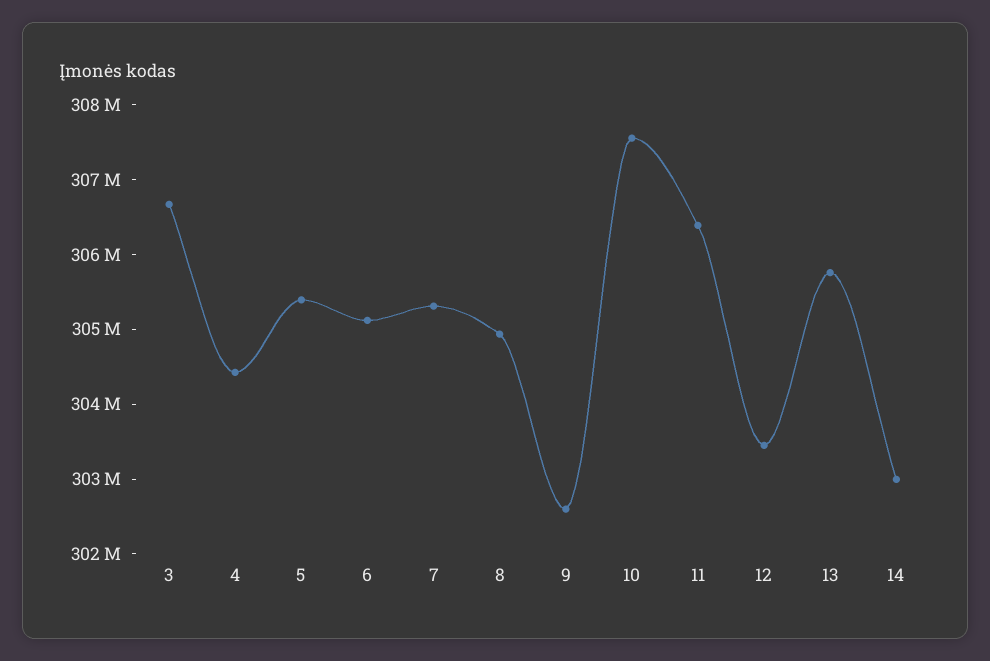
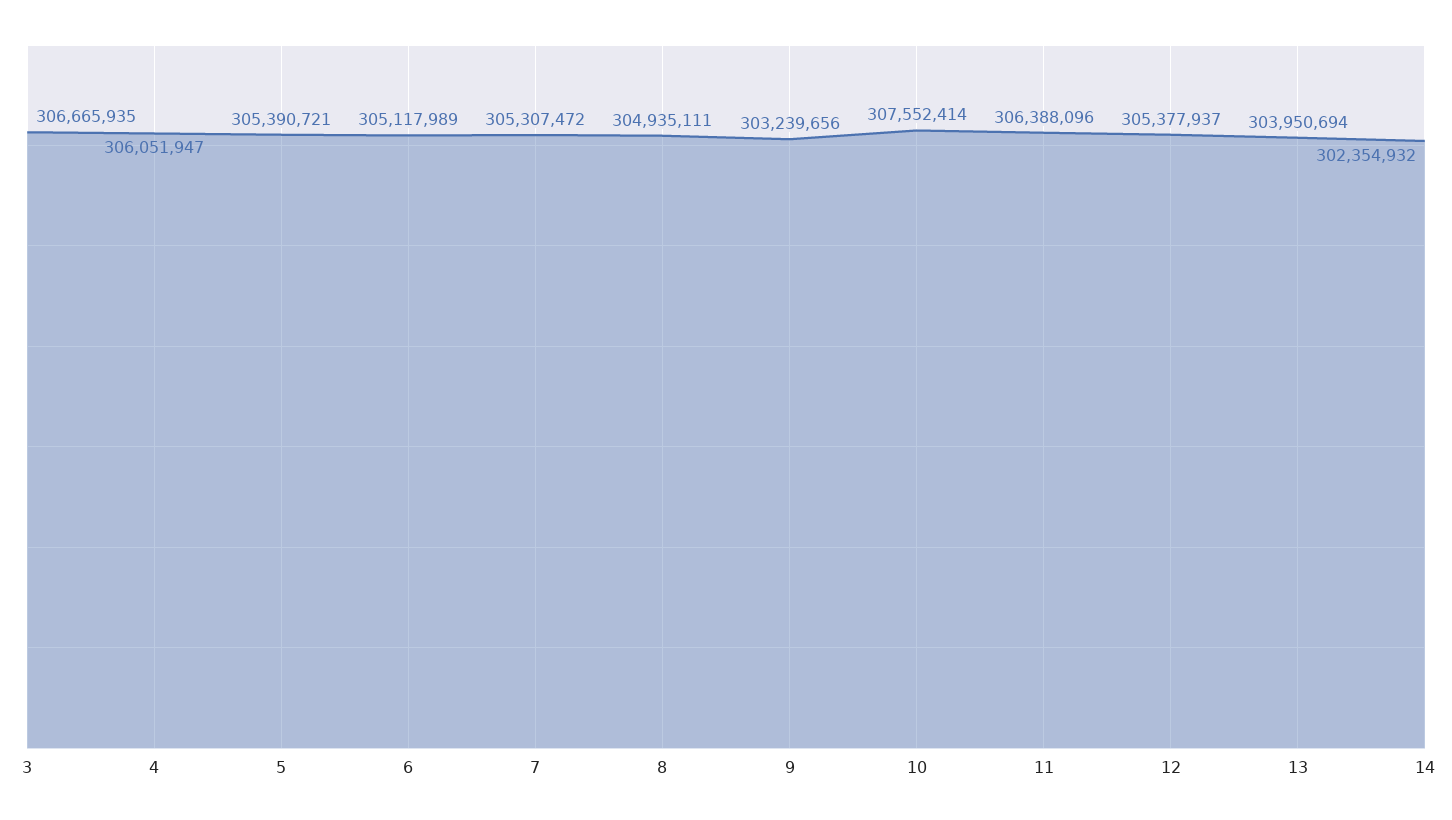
4: 304400000 -> 306051947
9: 302600000 -> 303239656
12: 303400000 -> 305377937
13: 305800000 -> 303950694
14: 303000000 -> 302354932

